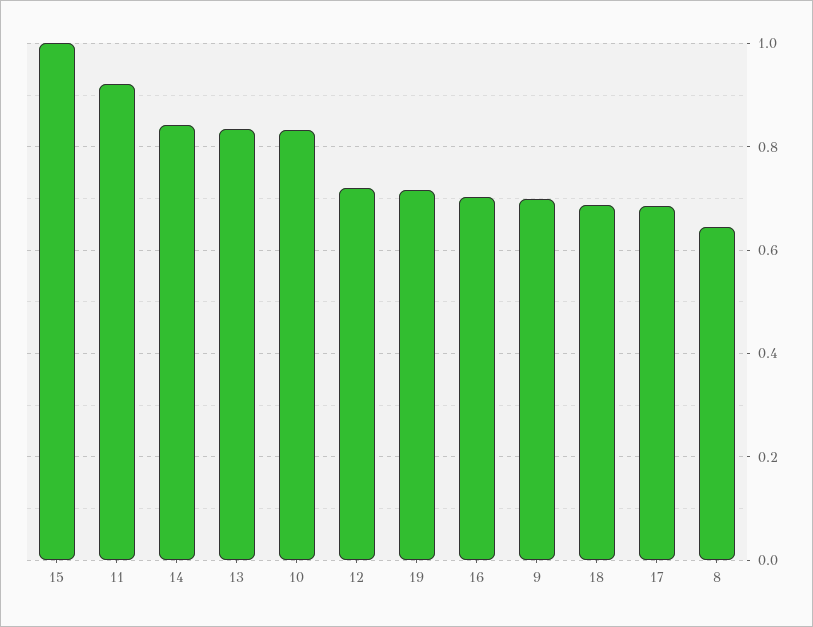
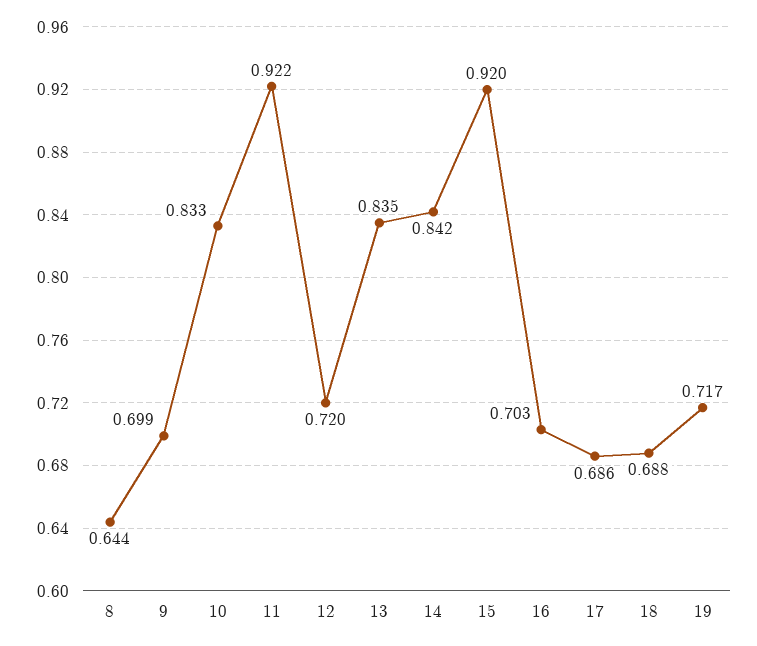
15: 1 -> 0.92

